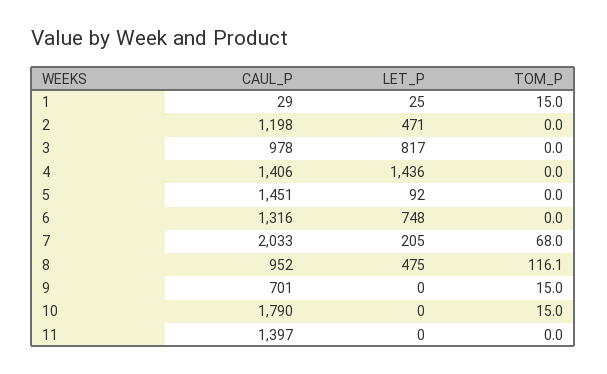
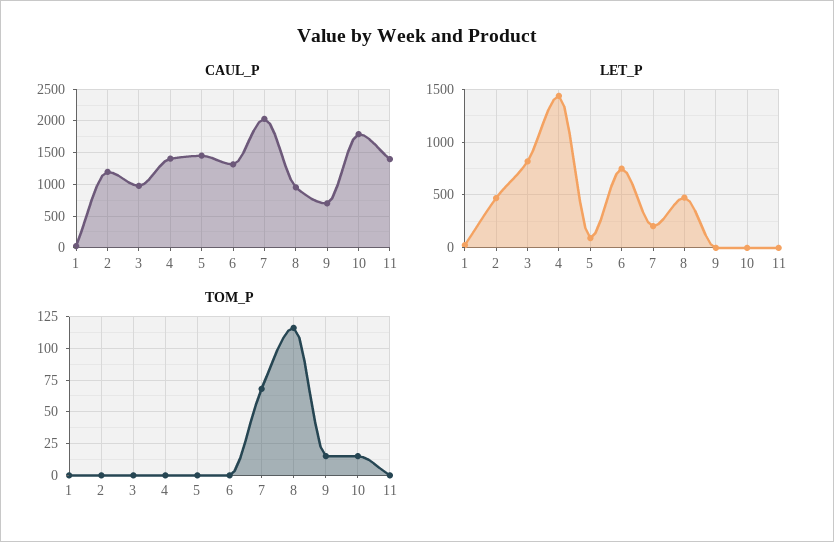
TOM_P, 1: 15 -> 0

